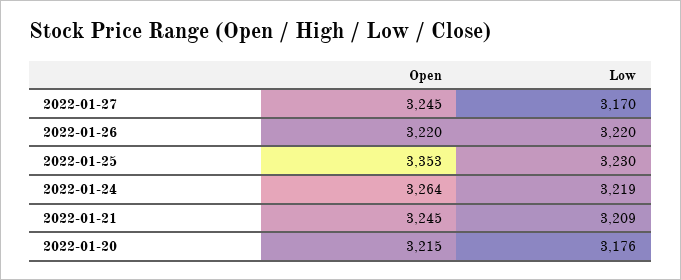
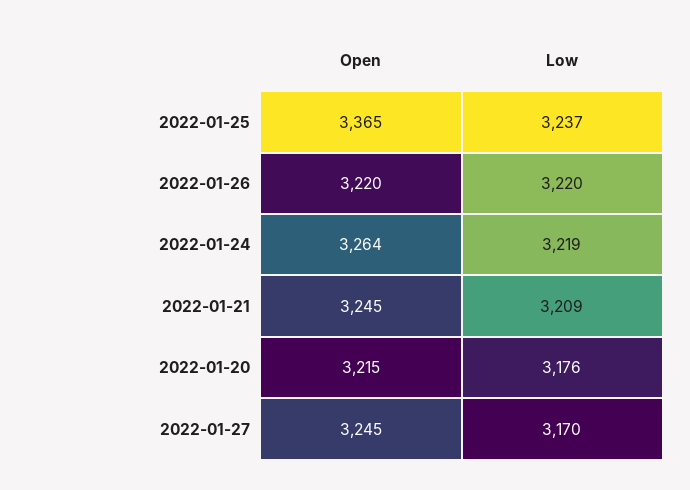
Open, 2022-01-25: 3353 -> 3365
Low, 2022-01-25: 3230 -> 3237

